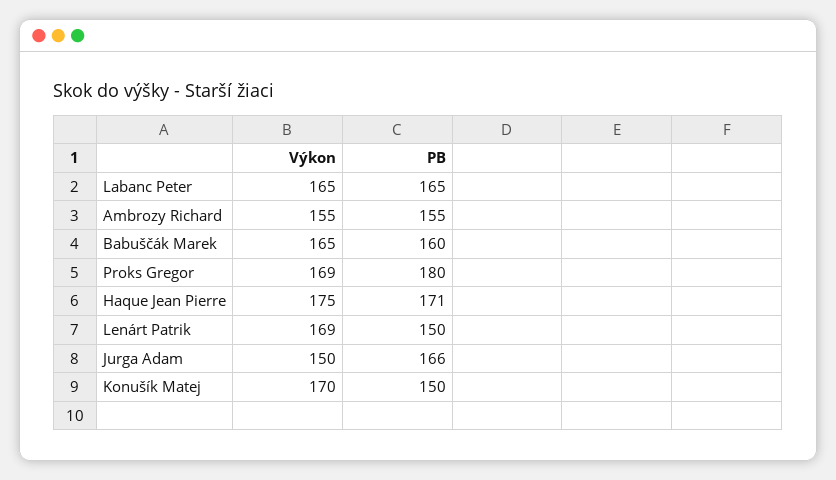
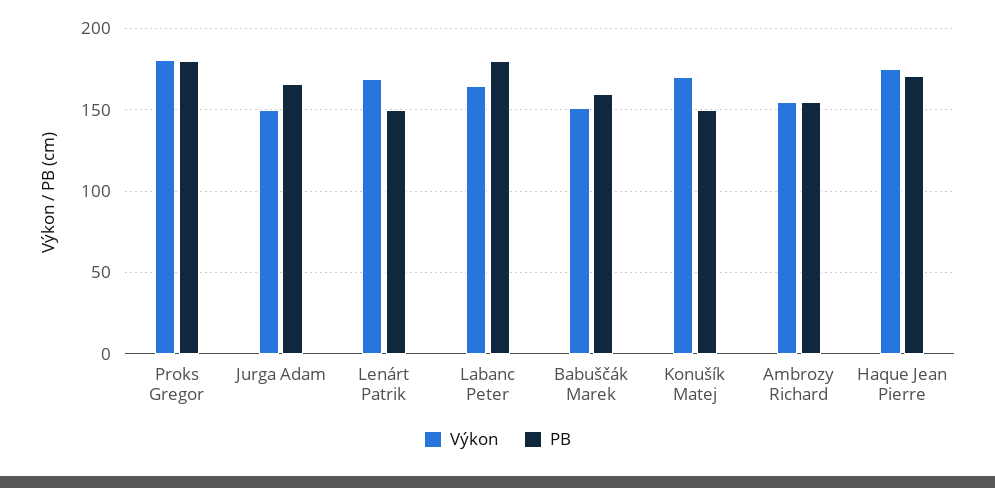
PB, Labanc Peter: 165 -> 180
Výkon, Babuščák Marek: 165 -> 150
Výkon, Proks Gregor: 169 -> 180

